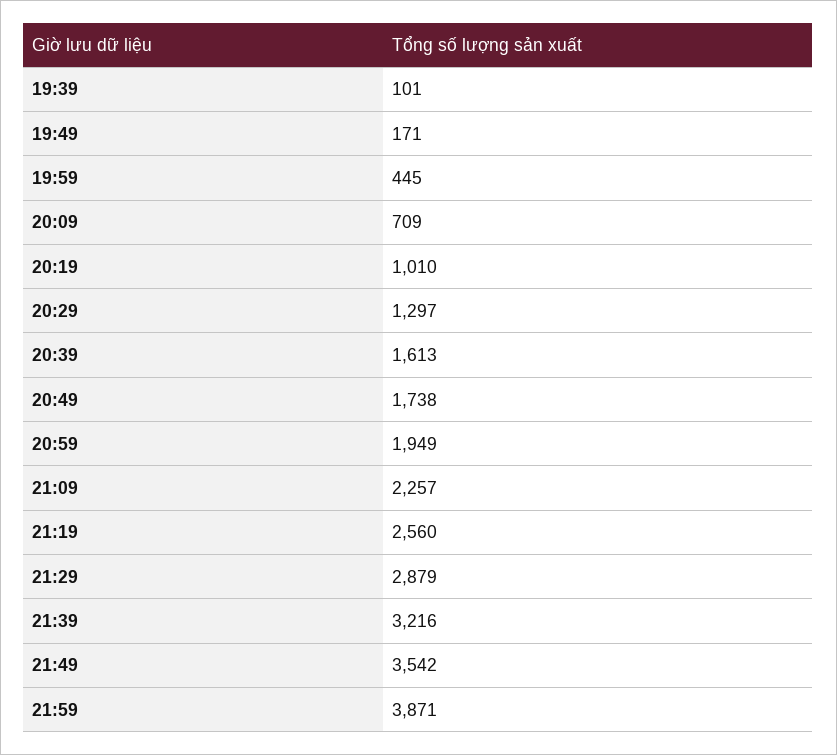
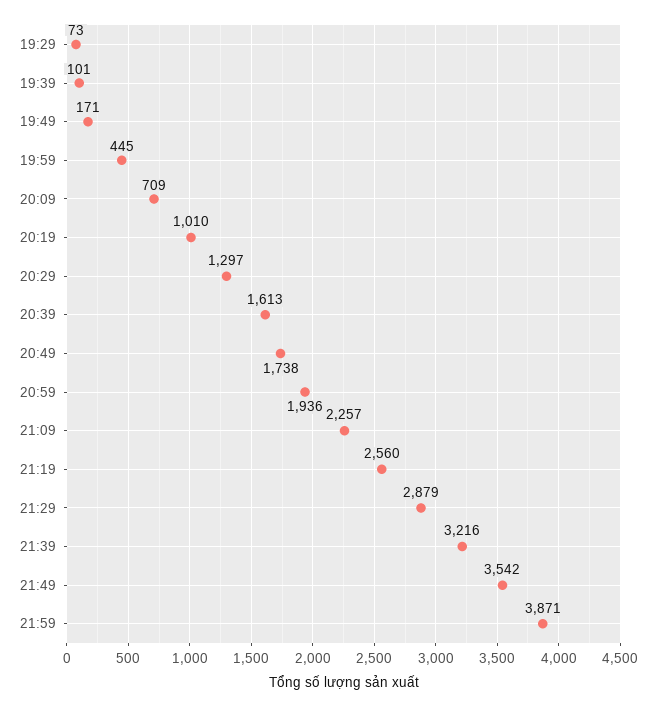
20:59: 1949 -> 1936
19:29: none -> 73

